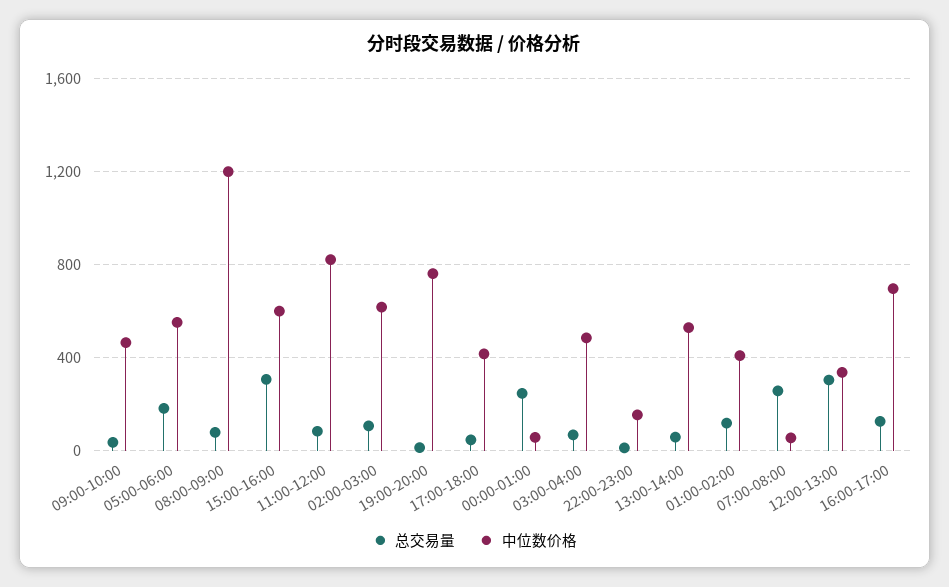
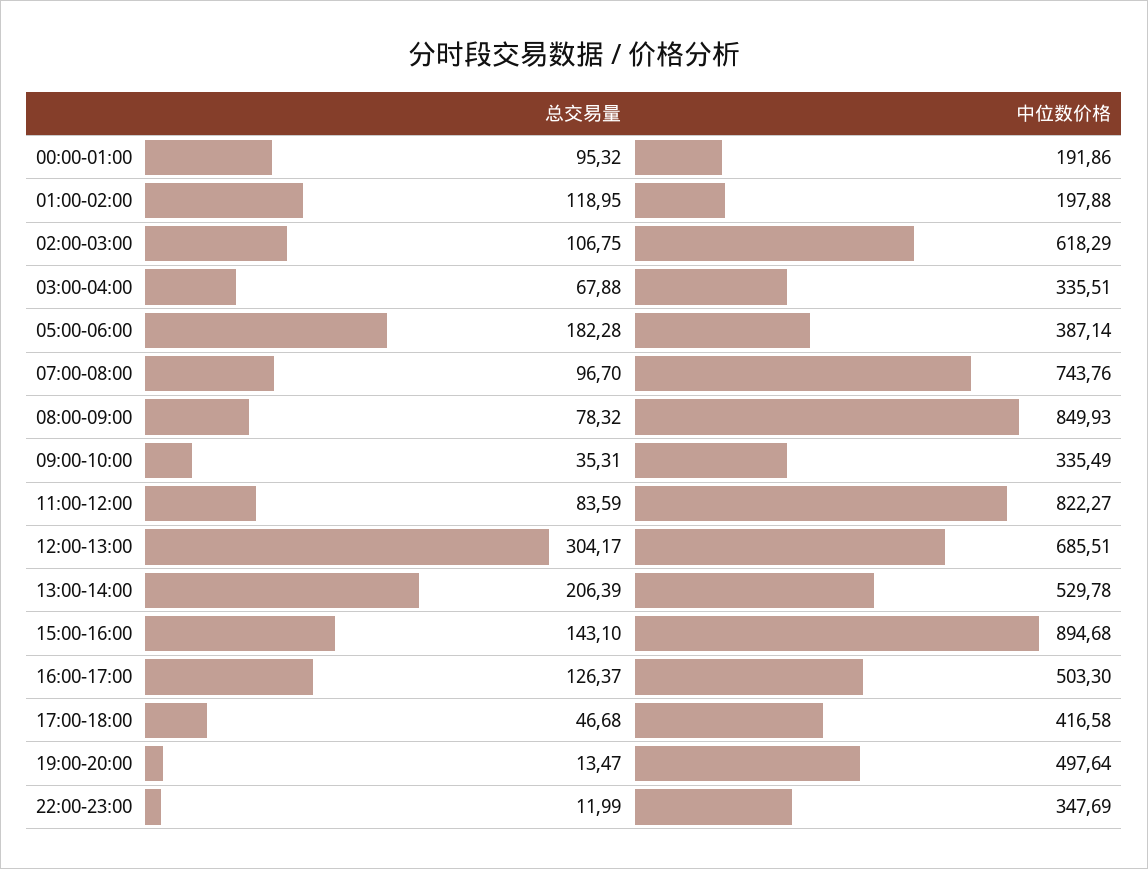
中位数价格, 09:00-10:00: 450 -> 335.49
中位数价格, 05:00-06:00: 550 -> 387.14
中位数价格, 08:00-09:00: 1200 -> 849.93
总交易量, 15:00-16:00: 300 -> 143.1
中位数价格, 15:00-16:00: 600 -> 894.68
中位数价格, 19:00-20:00: 750 -> 497.64
总交易量, 00:00-01:00: 250 -> 95.32
中位数价格, 00:00-01:00: 50 -> 191.86
中位数价格, 03:00-04:00: 500 -> 335.51
中位数价格, 22:00-23:00: 150 -> 347.69
总交易量, 13:00-14:00: 50 -> 206.39
中位数价格, 01:00-02:00: 400 -> 197.88
总交易量, 07:00-08:00: 250 -> 96.7
中位数价格, 07:00-08:00: 50 -> 743.76
中位数价格, 12:00-13:00: 350 -> 685.51
中位数价格, 16:00-17:00: 700 -> 503.3

